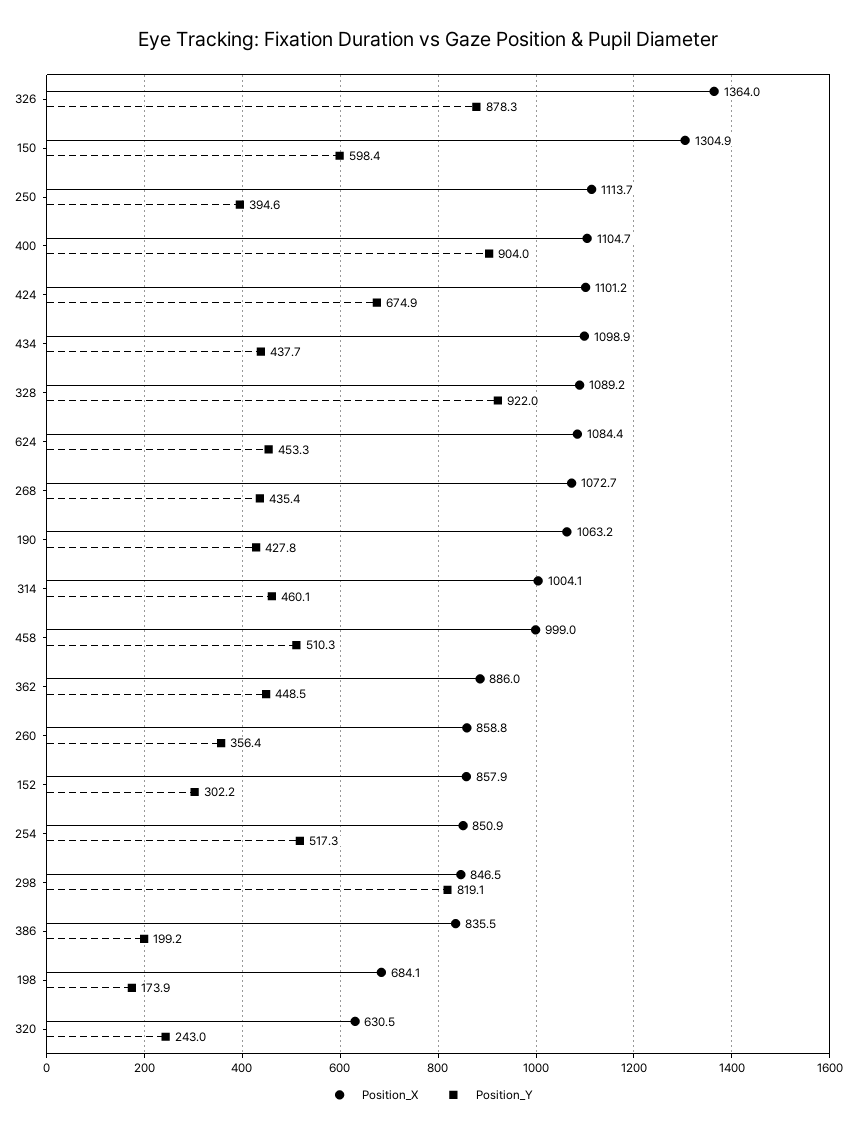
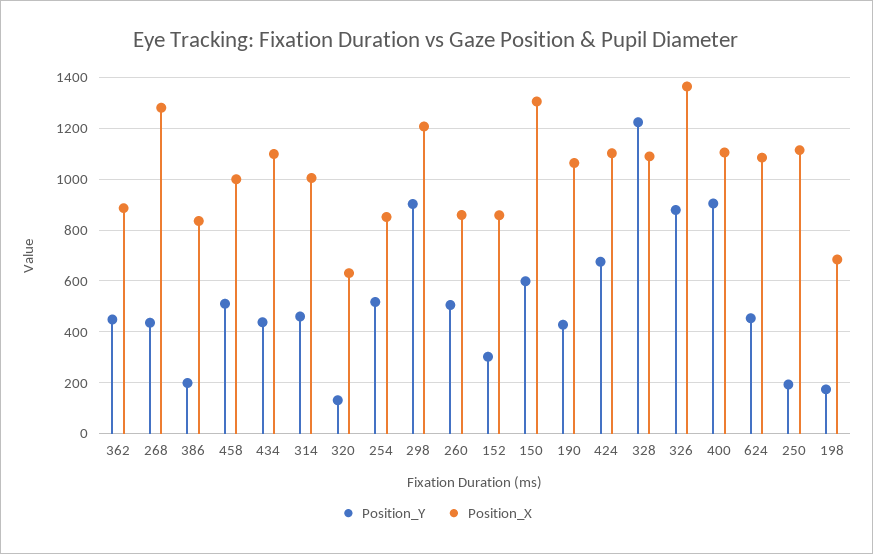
Position_Y, 250: 394.6 -> 200
Position_Y, 328: 922 -> 1225
Position_X, 268: 1072.7 -> 1275
Position_Y, 260: 356.4 -> 500
Position_X, 298: 846.5 -> 1200
Position_Y, 298: 819.1 -> 900
Position_Y, 320: 243 -> 125

